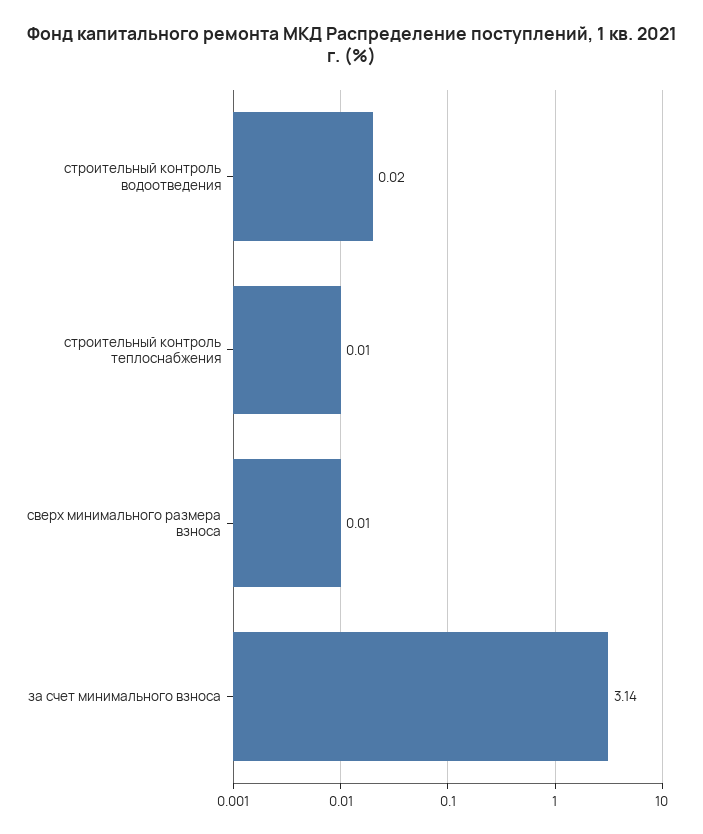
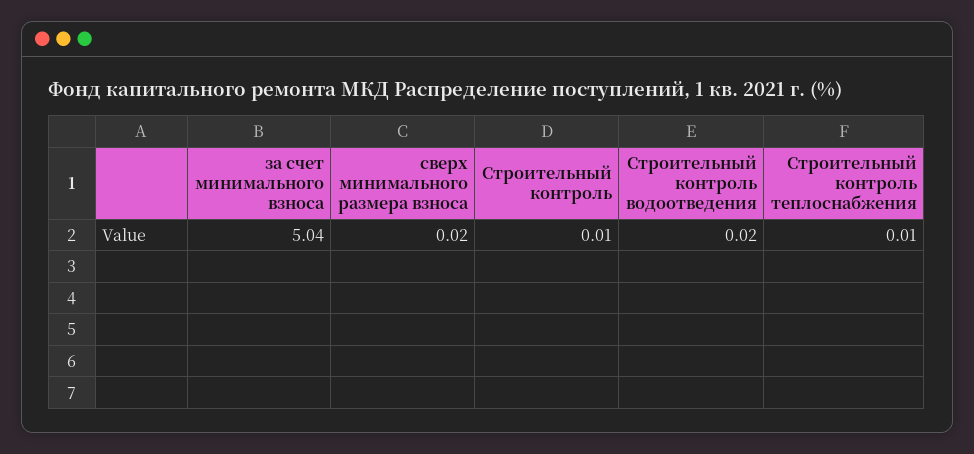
сверх минимального размера взноса: 0.01 -> 0.02
за счет минимального взноса: 3.14 -> 5.04
Строительный контроль: none -> 0.01

